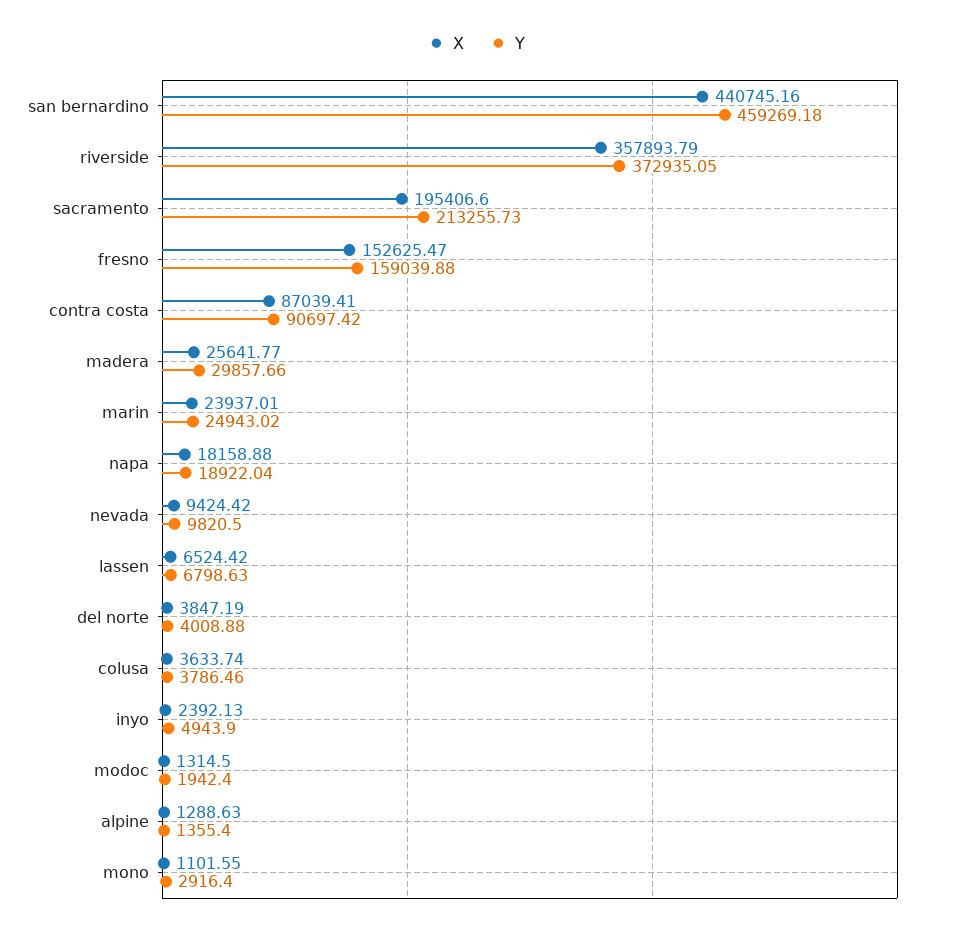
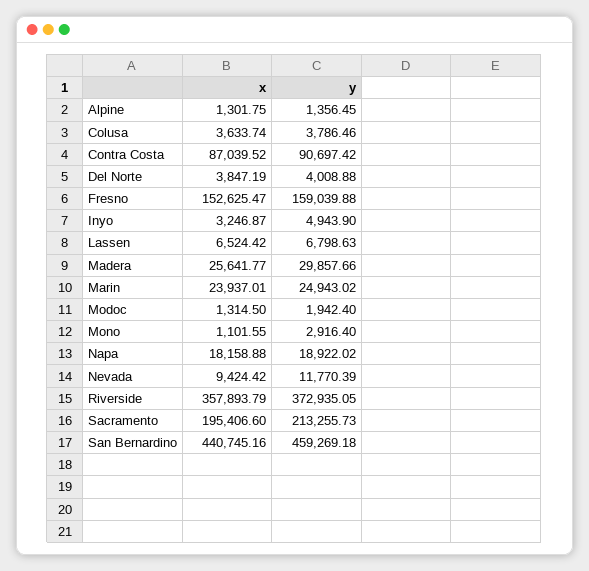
X, contra costa: 87039.41 -> 87039.52
Y, napa: 18922.04 -> 18922.02
Y, nevada: 9820.5 -> 11770.39
X, inyo: 2392.13 -> 3246.87
X, alpine: 1288.63 -> 1301.75
Y, alpine: 1355.4 -> 1356.45

